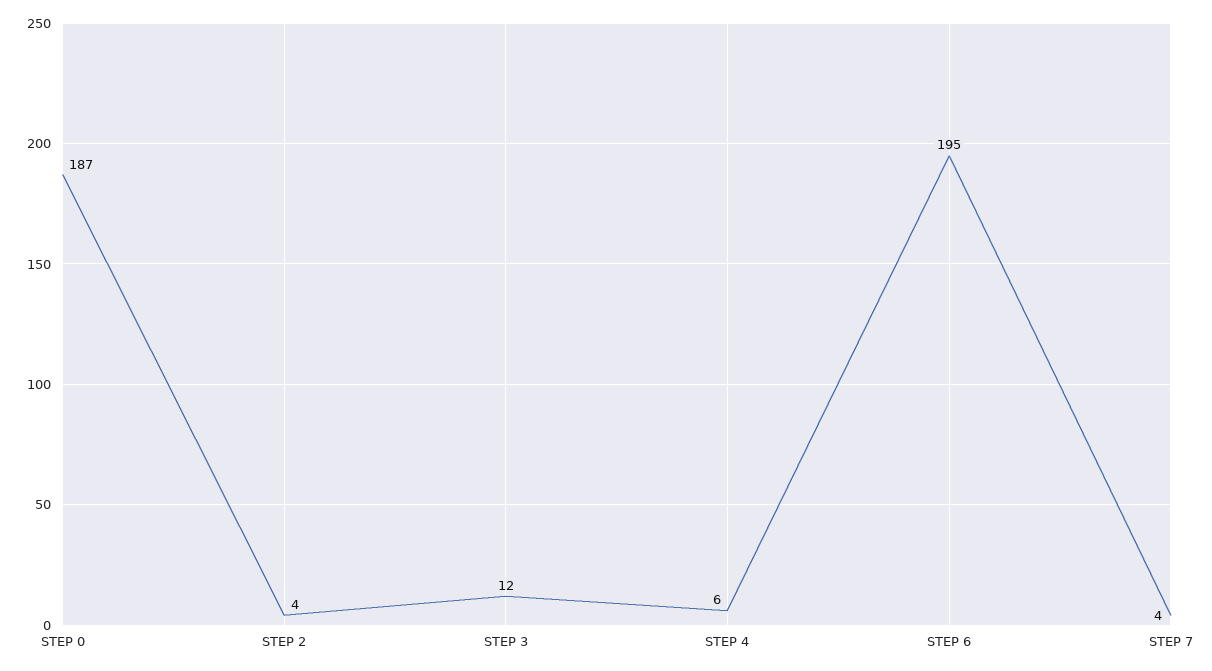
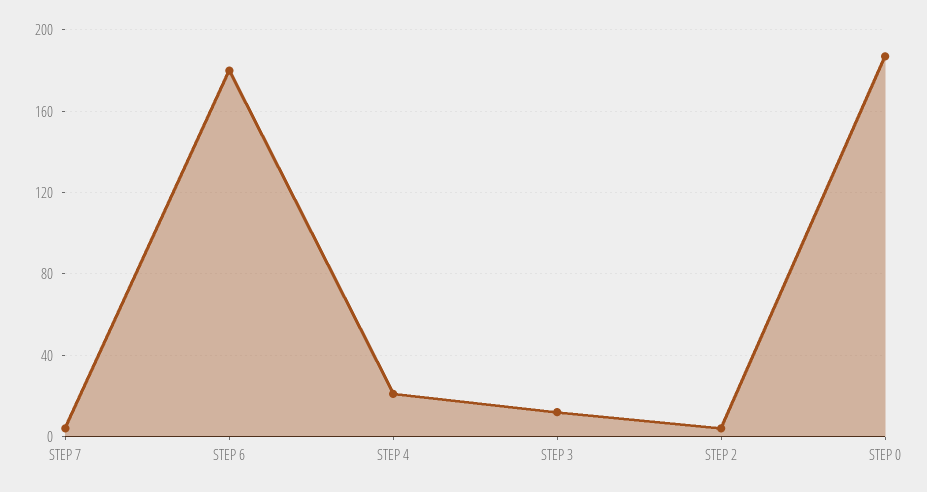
STEP 4: 6 -> 20
STEP 6: 195 -> 180

